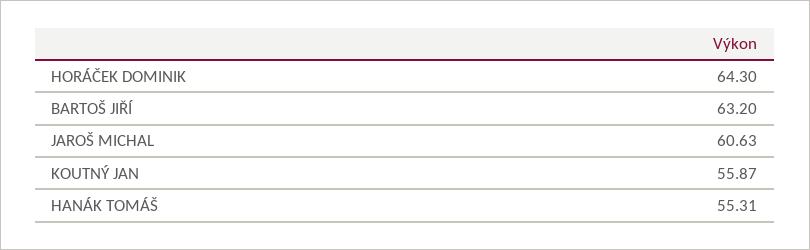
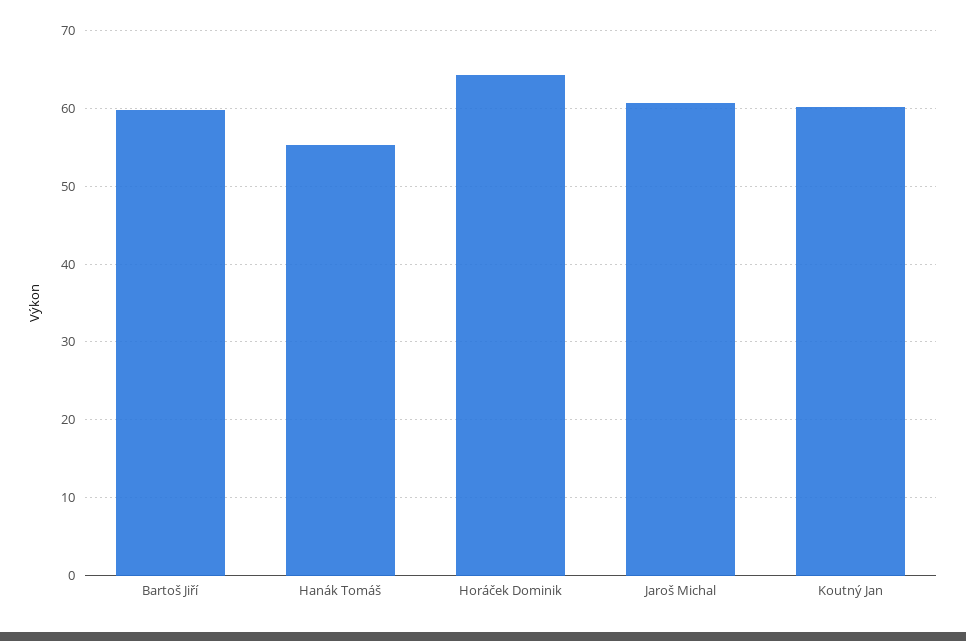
BARTOŠ JIŘÍ: 63.2 -> 60
KOUTNÝ JAN: 55.87 -> 60

